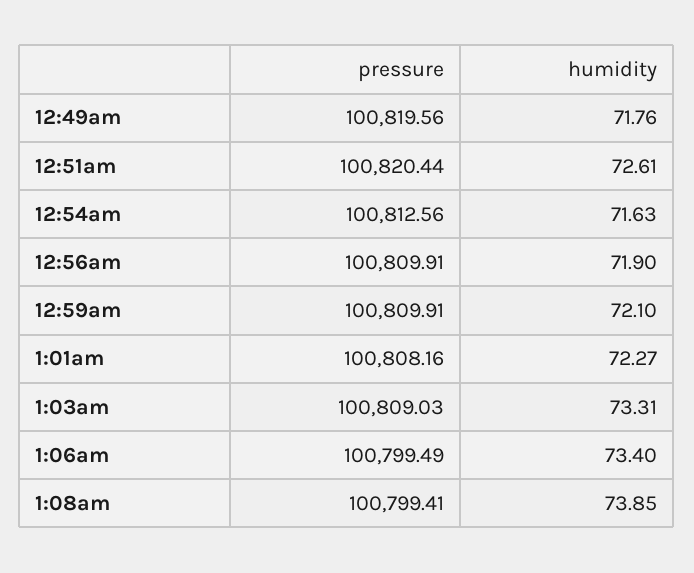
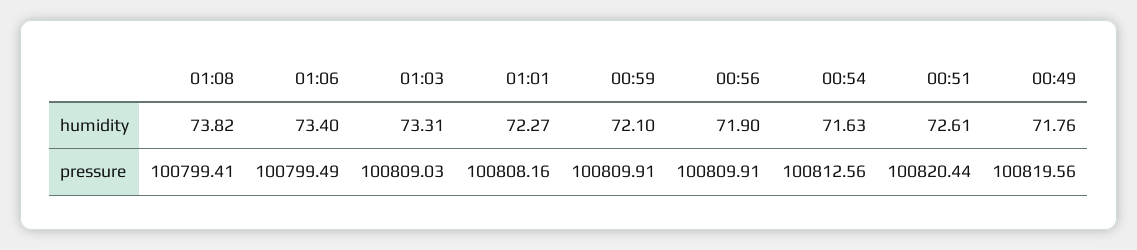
humidity, 1:08am: 73.85 -> 73.82

